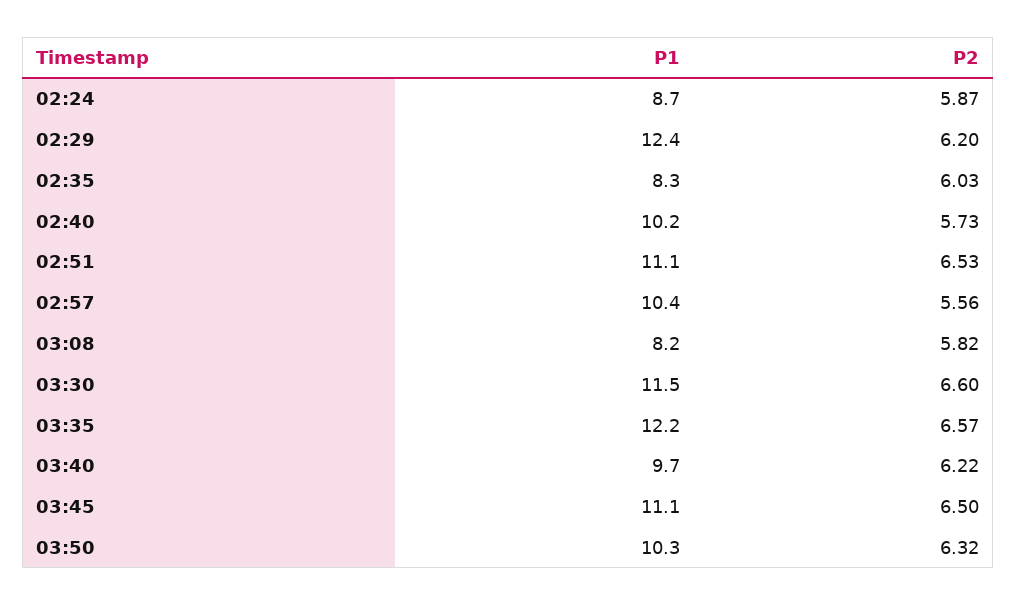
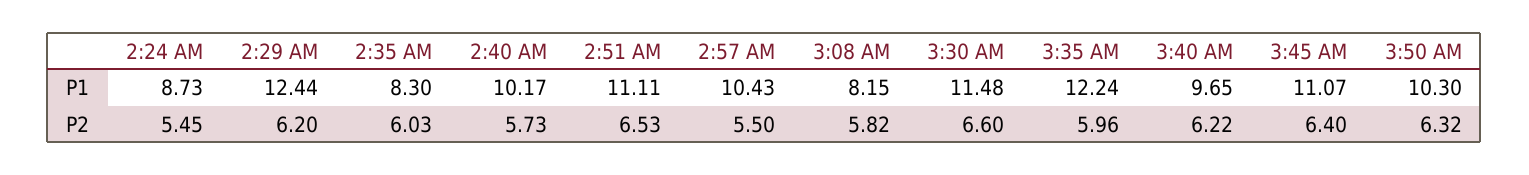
P2, 02:24: 5.87 -> 5.45
P2, 02:57: 5.56 -> 5.5
P2, 03:35: 6.57 -> 5.96
P2, 03:45: 6.5 -> 6.4

